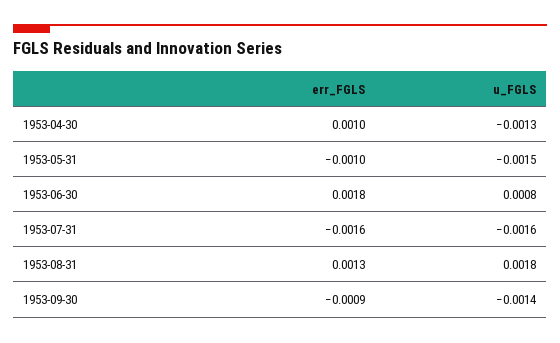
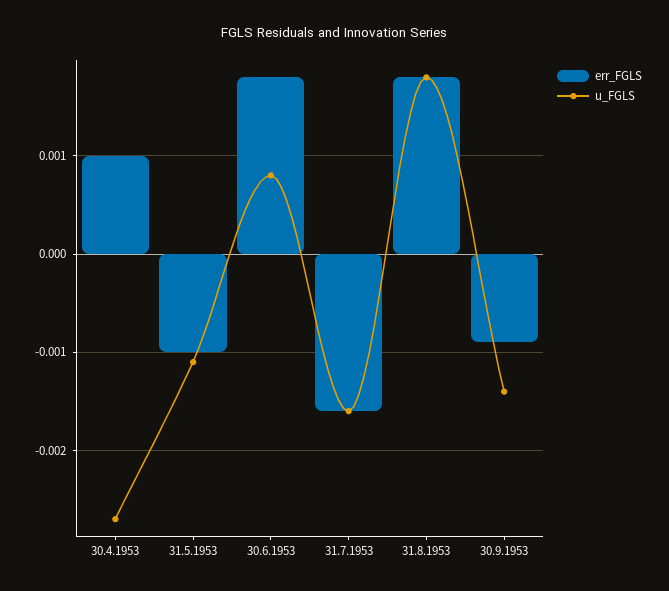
u_FGLS, 1953-04-30: -0.0013 -> -0.0027
u_FGLS, 1953-05-31: -0.0015 -> -0.0011
err_FGLS, 1953-08-31: 0.0013 -> 0.0018

